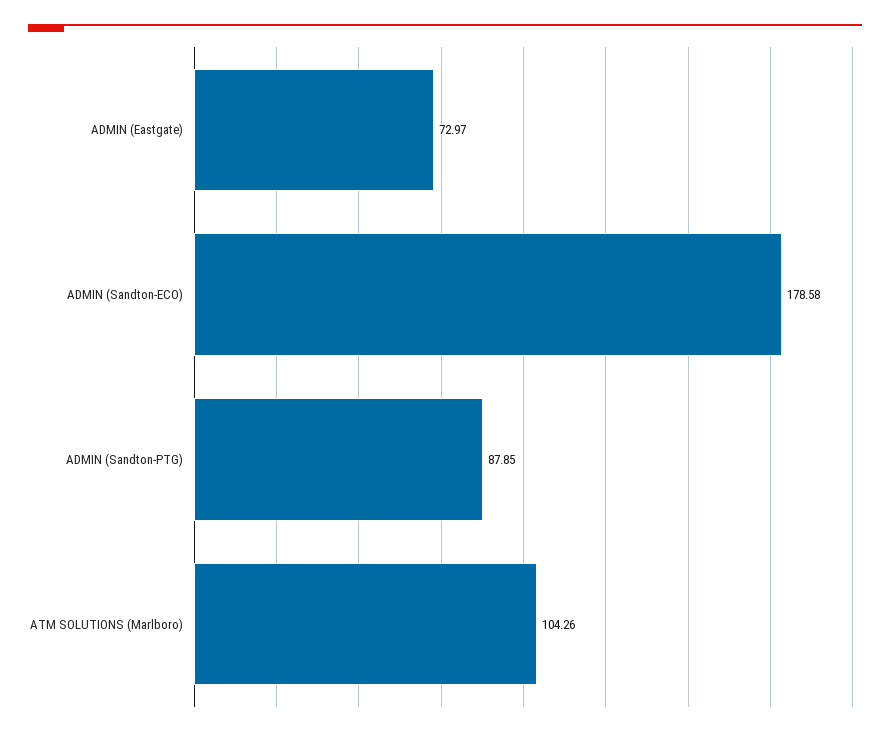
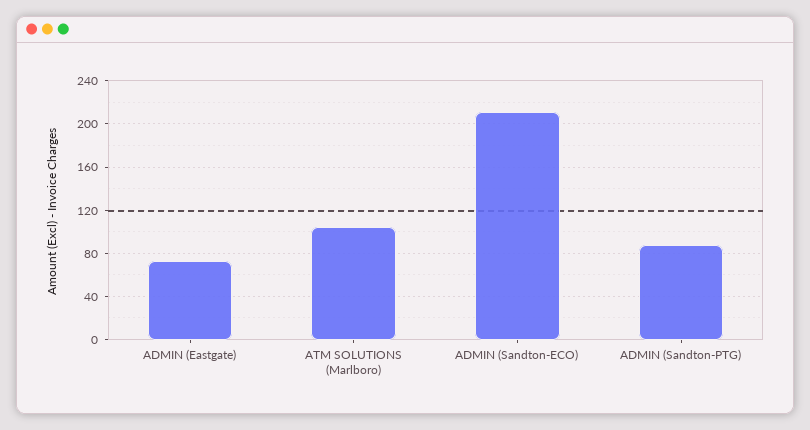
ADMIN (Sandton-ECO): 178.58 -> 210

